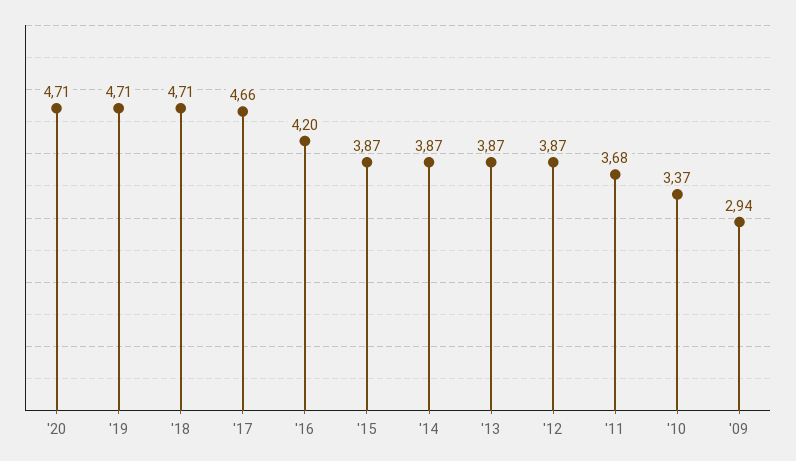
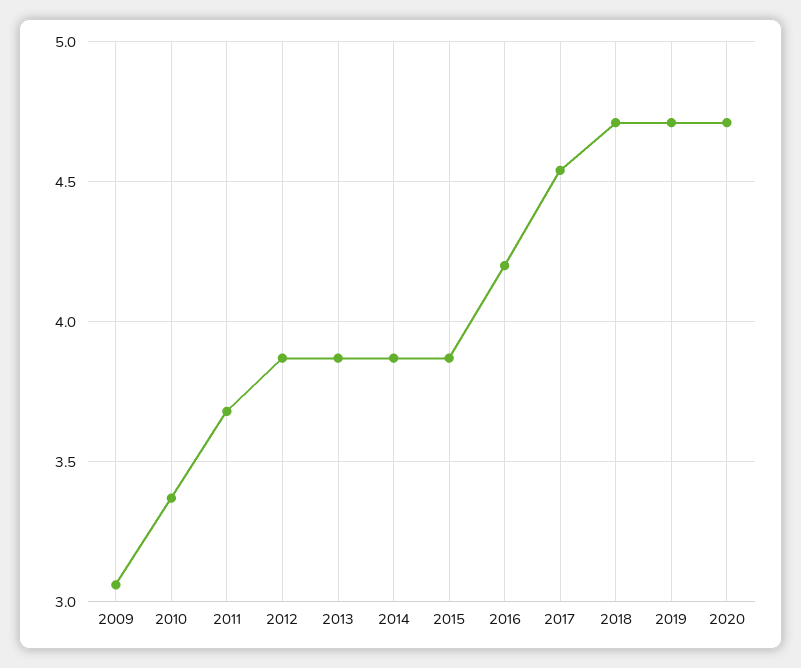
'17: 4.66 -> 4.55
'09: 2.94 -> 3.05

